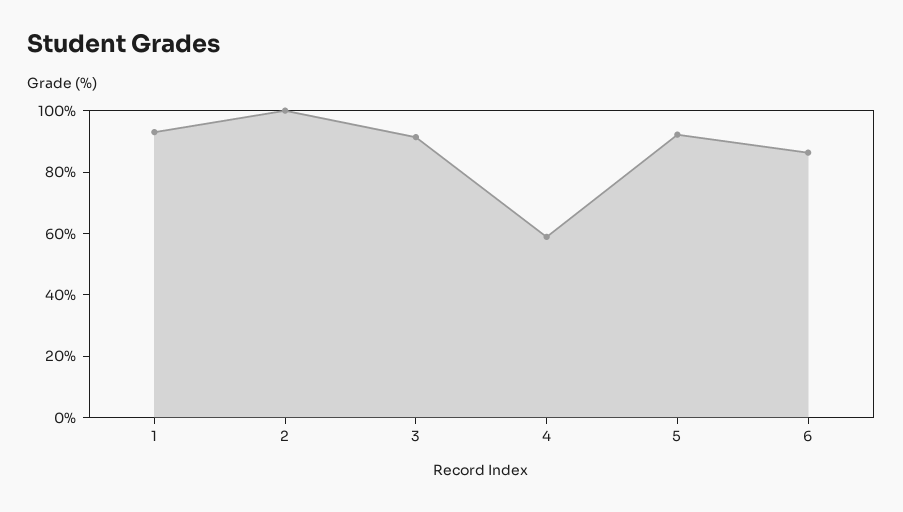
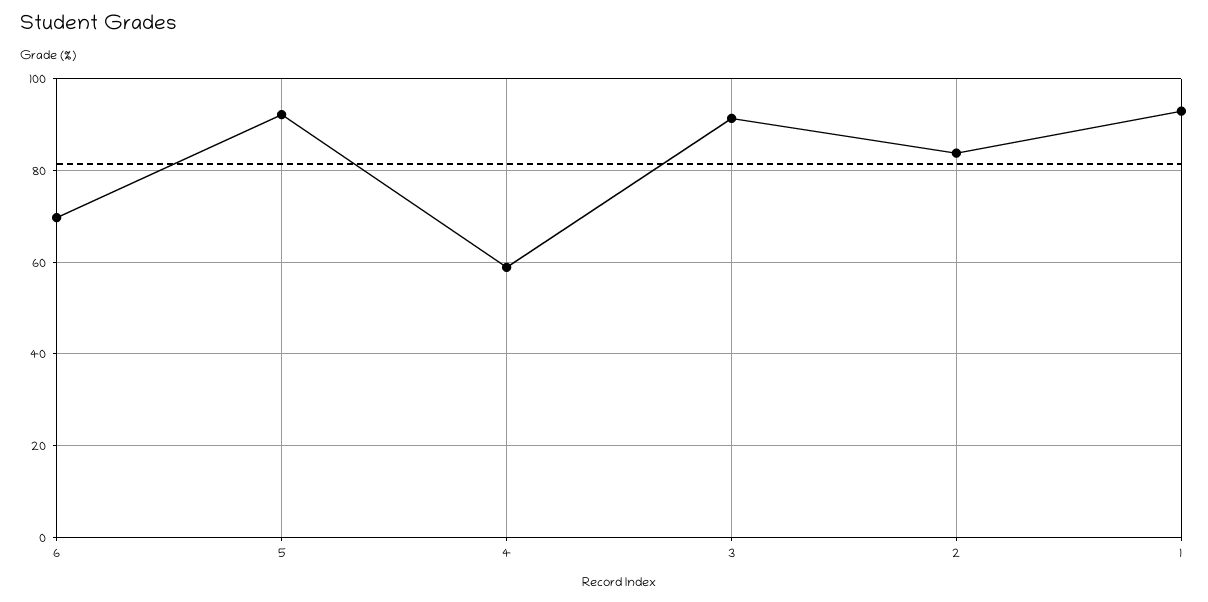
2: 100 -> 84
6: 85 -> 70

